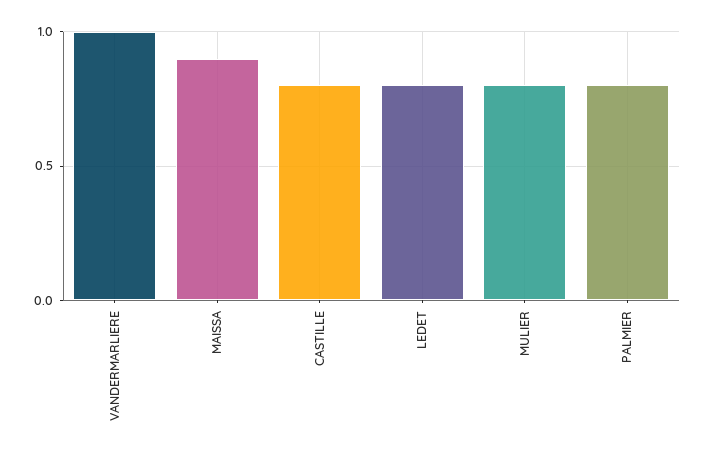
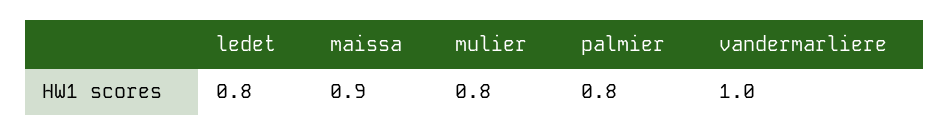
CASTILLE: 0.8 -> none

